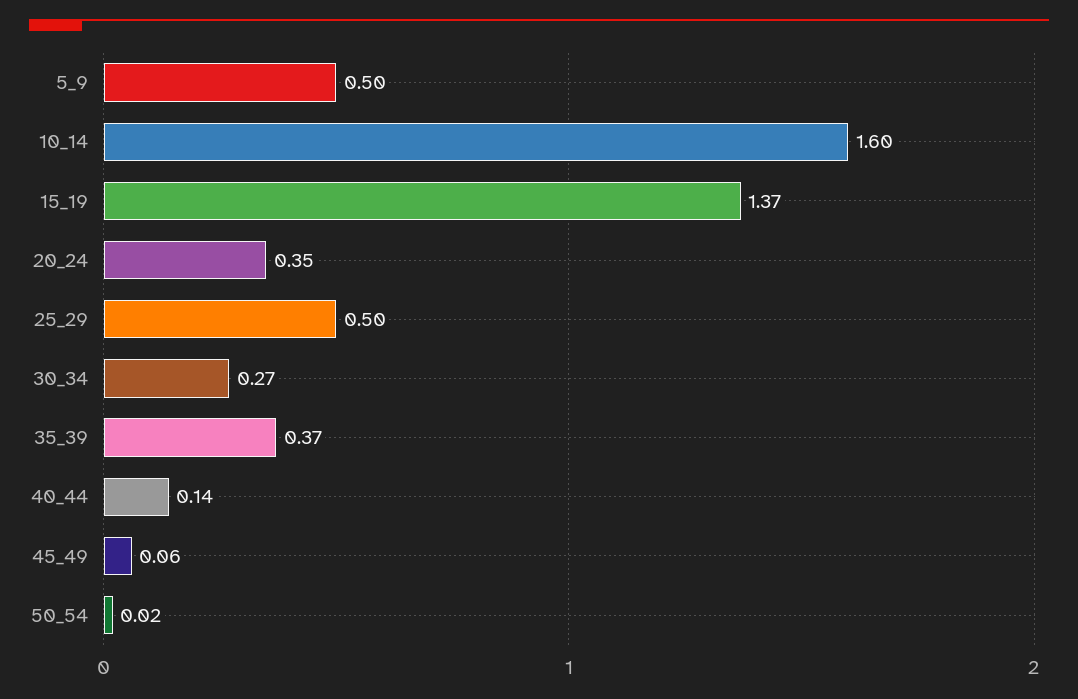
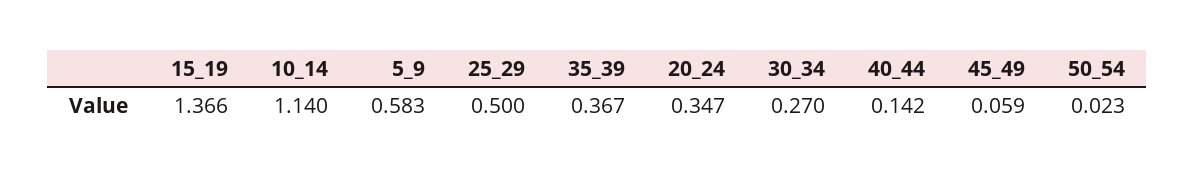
5_9: 0.5 -> 0.583
10_14: 1.6 -> 1.14

